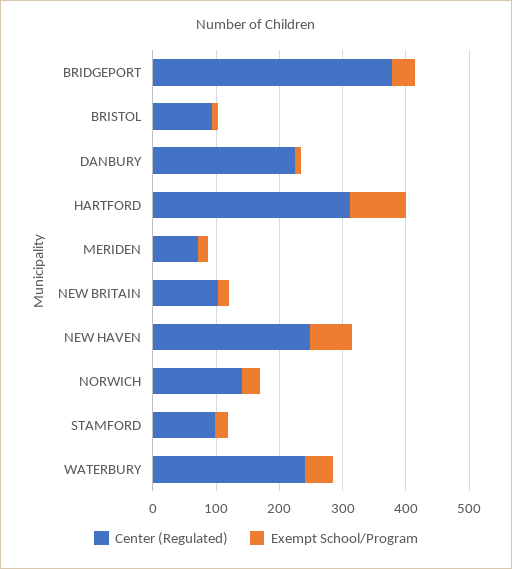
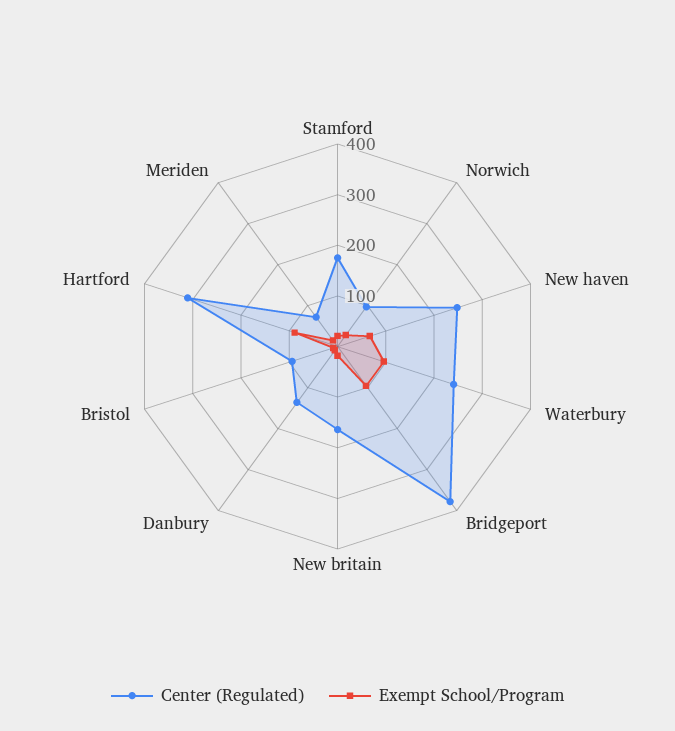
Exempt School/Program, BRIDGEPORT: 40 -> 100
Center (Regulated), DANBURY: 220 -> 140
Center (Regulated), NEW BRITAIN: 100 -> 160
Center (Regulated), NORWICH: 140 -> 100
Center (Regulated), STAMFORD: 100 -> 180
Exempt School/Program, WATERBURY: 40 -> 100

